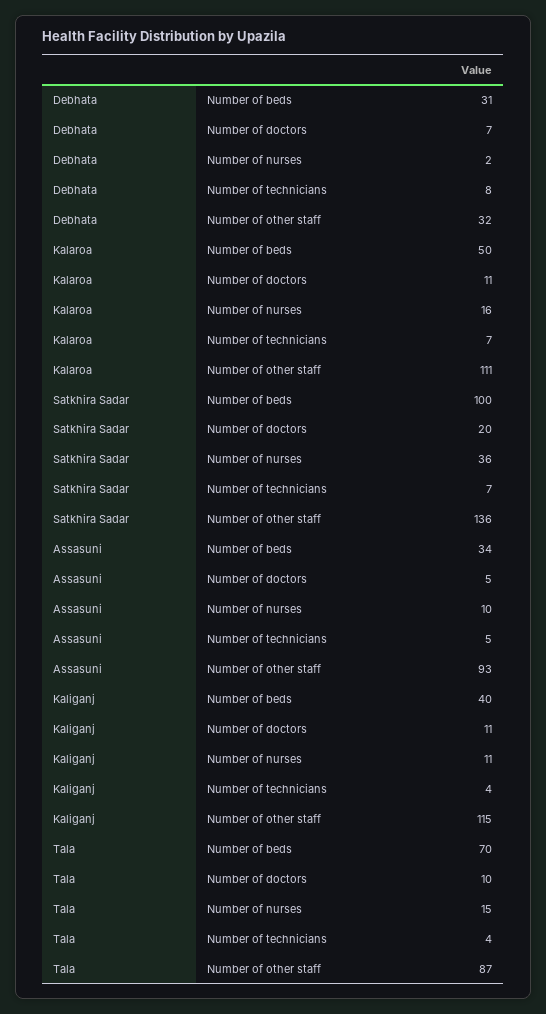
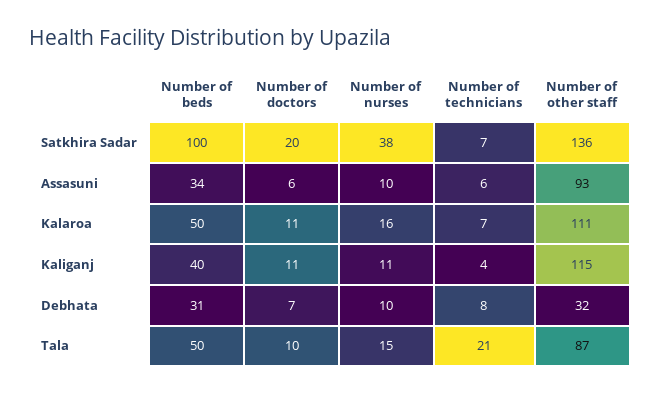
Debhata, Number of nurses: 2 -> 10
Satkhira Sadar, Number of nurses: 36 -> 38
Assasuni, Number of doctors: 5 -> 6
Assasuni, Number of technicians: 5 -> 6
Tala, Number of beds: 70 -> 50
Tala, Number of technicians: 4 -> 21

